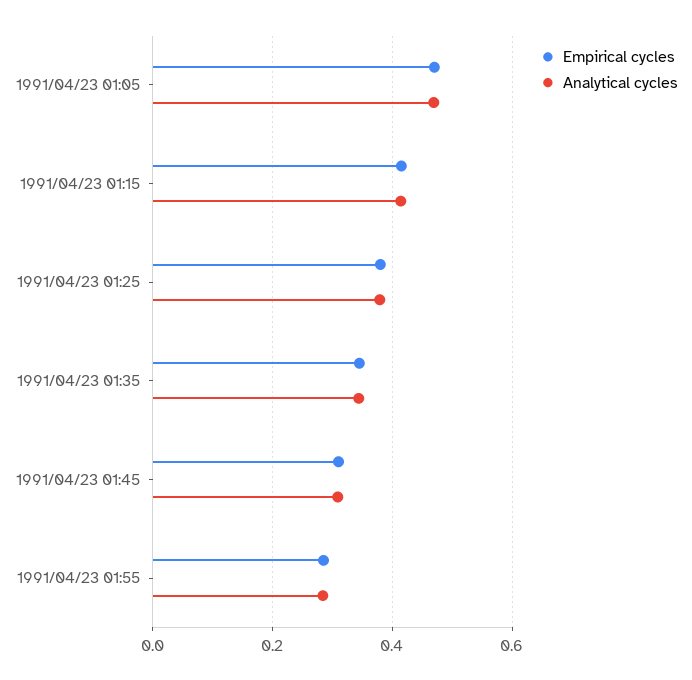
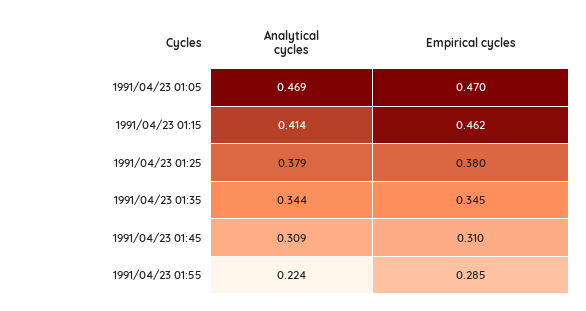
Empirical cycles, 1991/04/23 01:15: 0.42 -> 0.462
Analytical cycles, 1991/04/23 01:55: 0.28 -> 0.224

